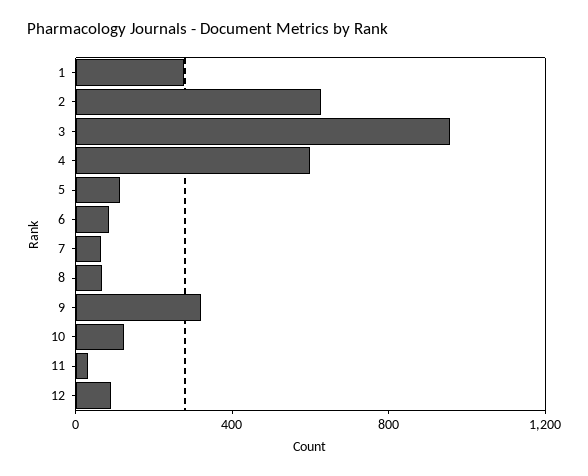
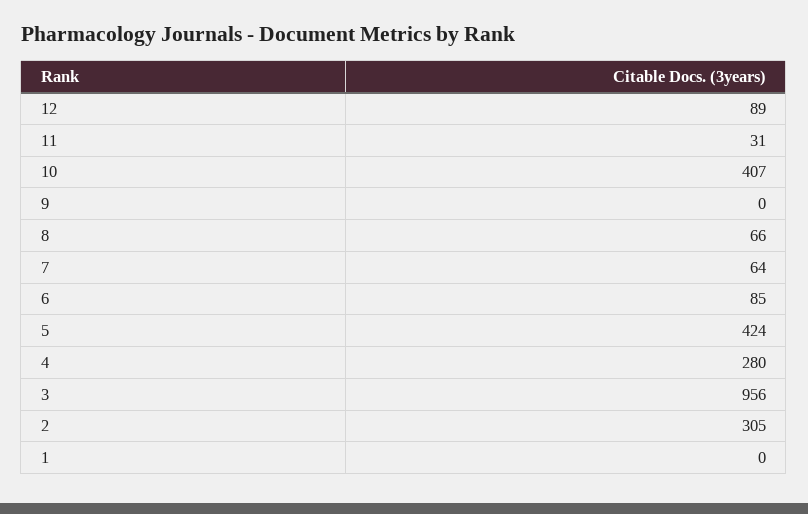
1: 300 -> 0
2: 600 -> 305
4: 600 -> 280
5: 100 -> 424
9: 300 -> 0
10: 100 -> 407

